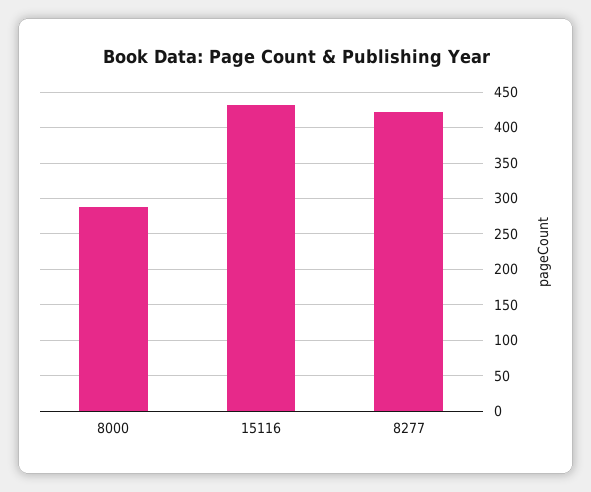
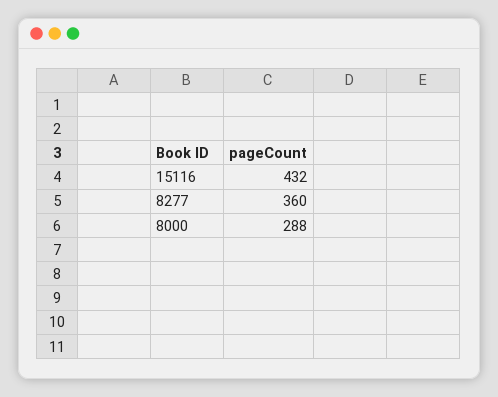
8277: 420 -> 360

